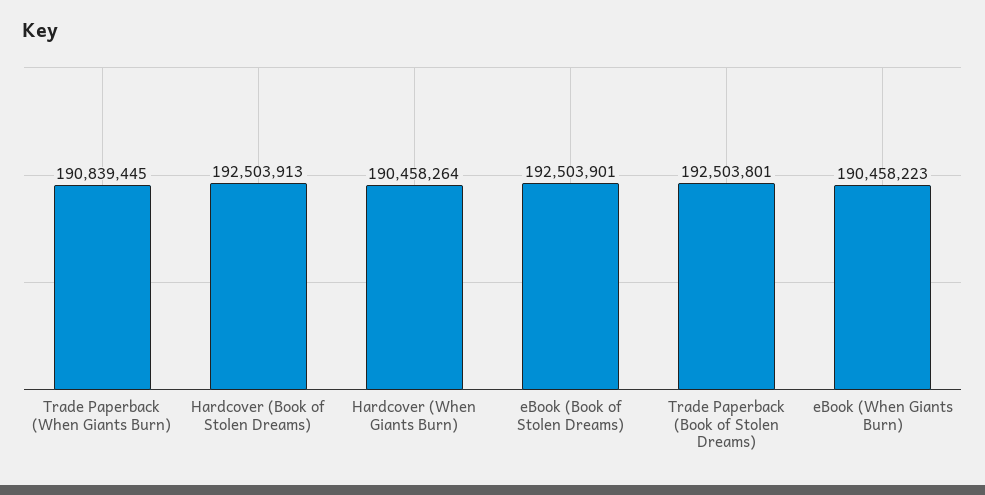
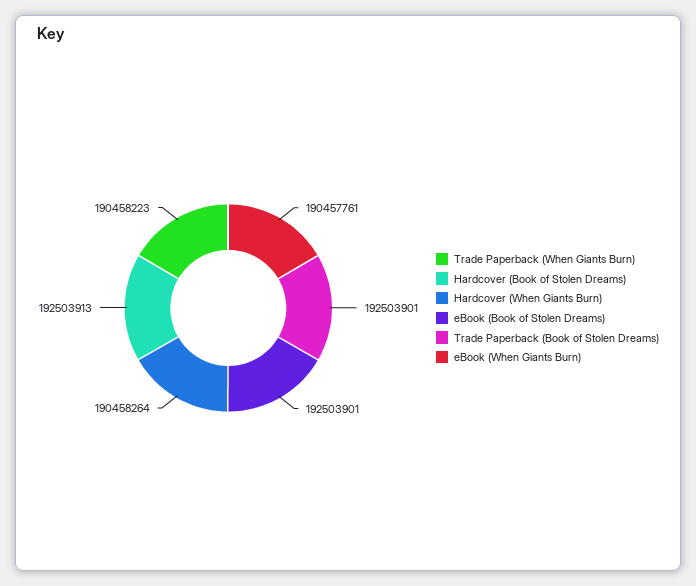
Trade Paperback (When Giants Burn): 190839445 -> 190458223
Trade Paperback (Book of Stolen Dreams): 192503801 -> 192503901
eBook (When Giants Burn): 190458223 -> 190457761

